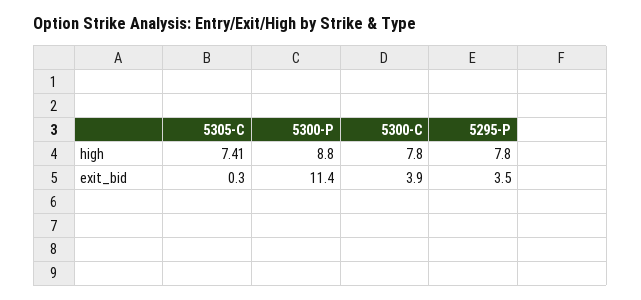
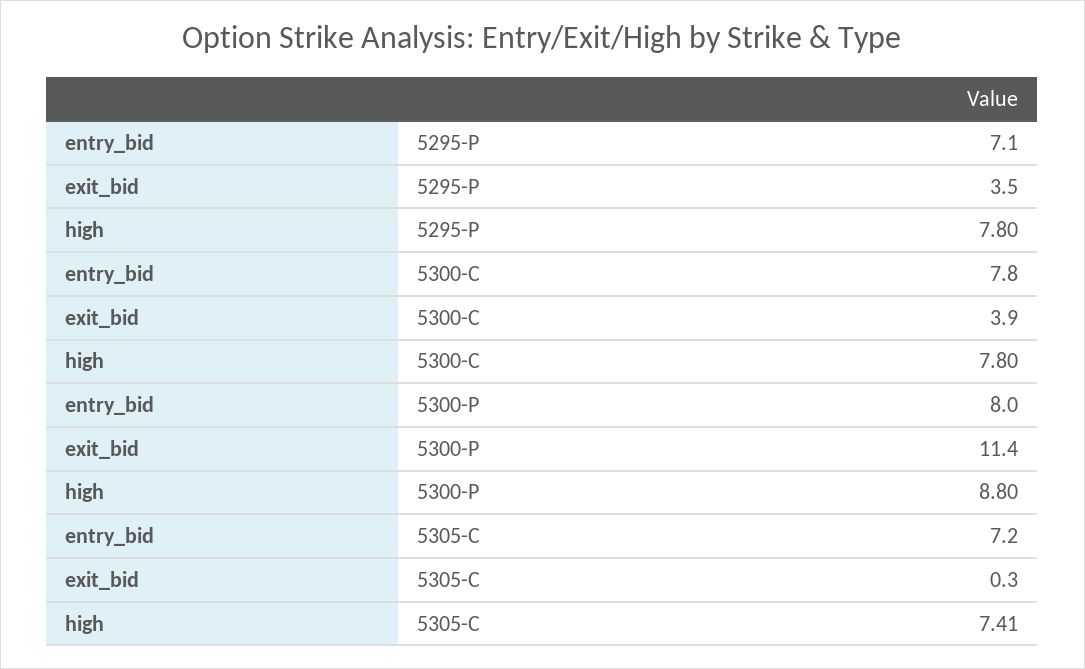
5295-P, entry_bid: none -> 7.1
5300-C, entry_bid: none -> 7.8
5300-P, entry_bid: none -> 8
5305-C, entry_bid: none -> 7.2

